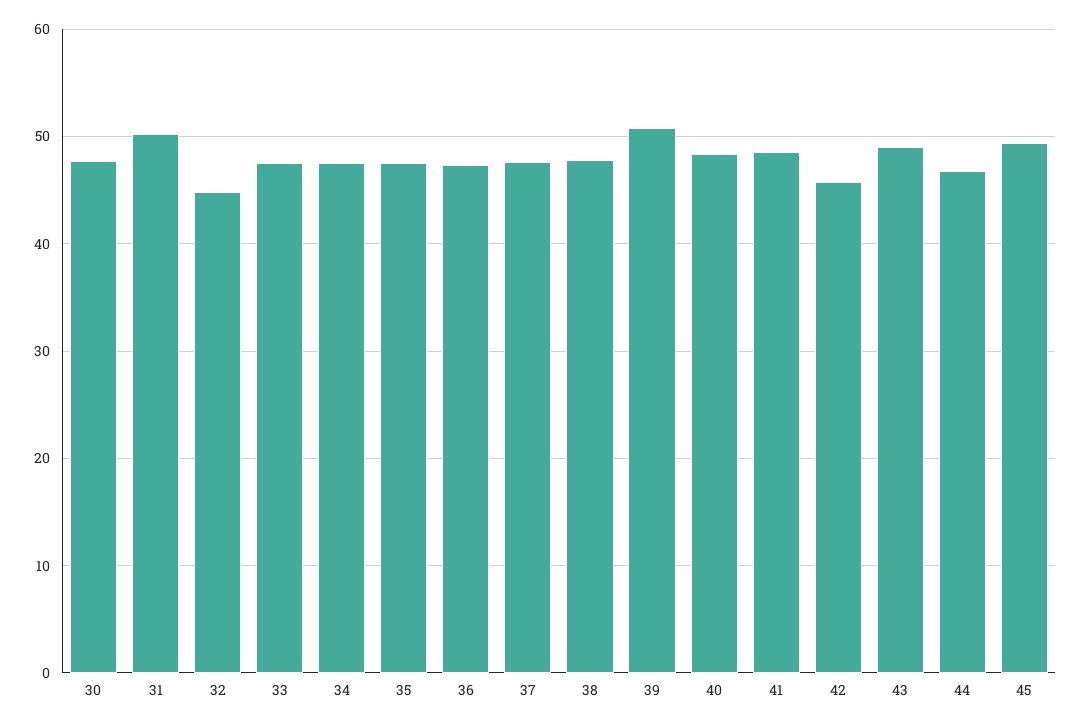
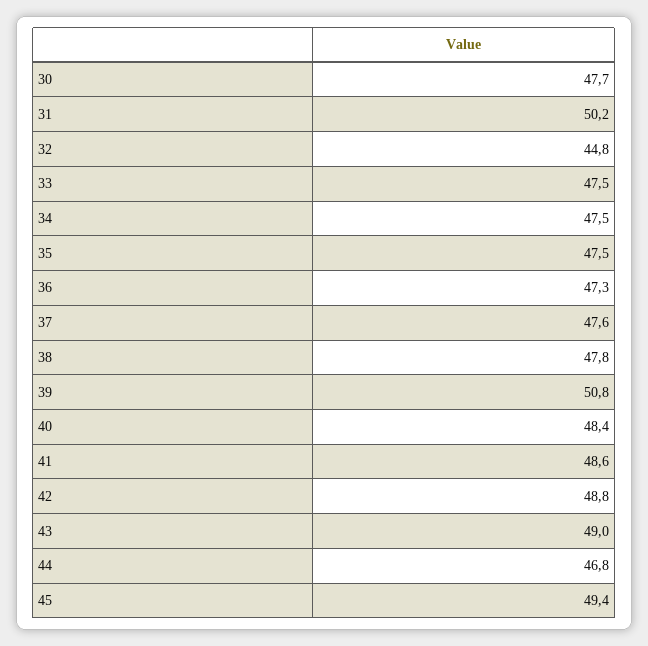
42: 46 -> 48.8

